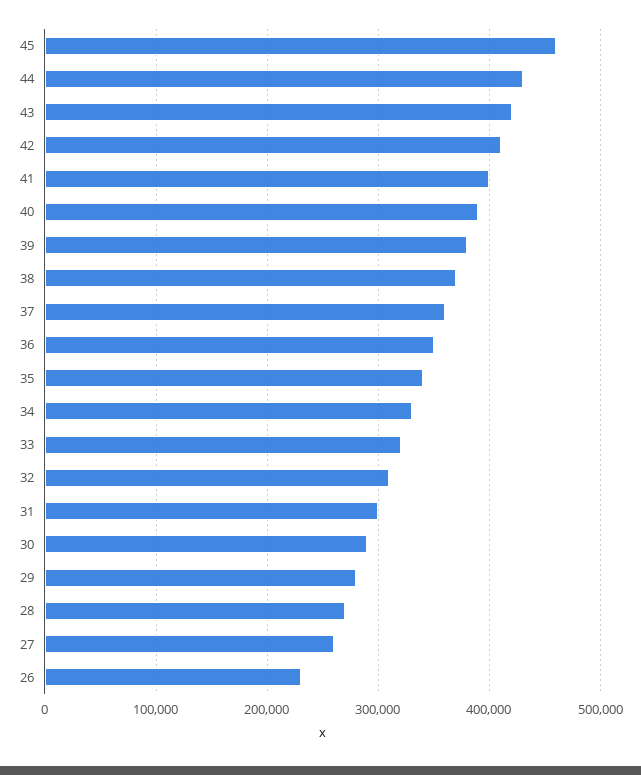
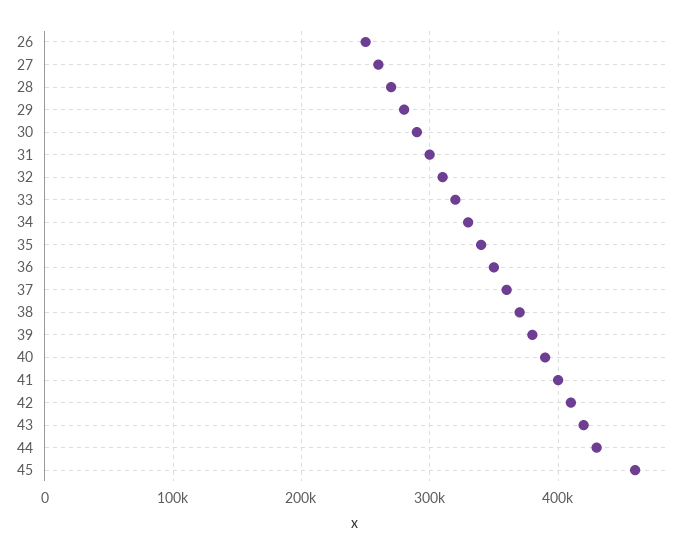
26: 230000 -> 250000

